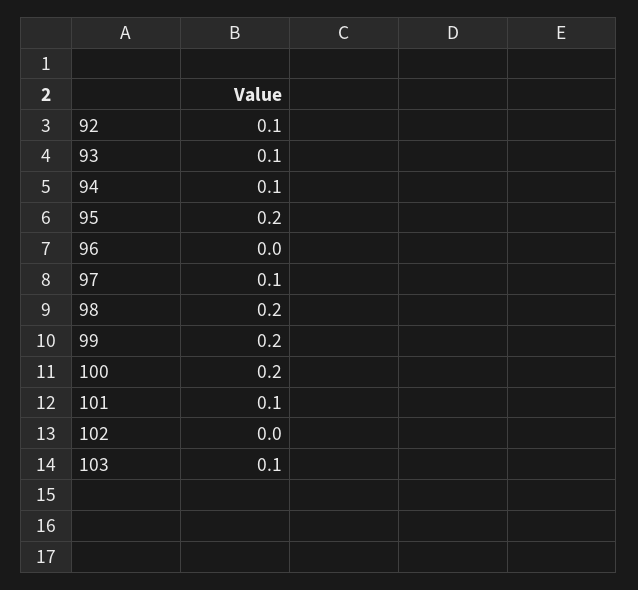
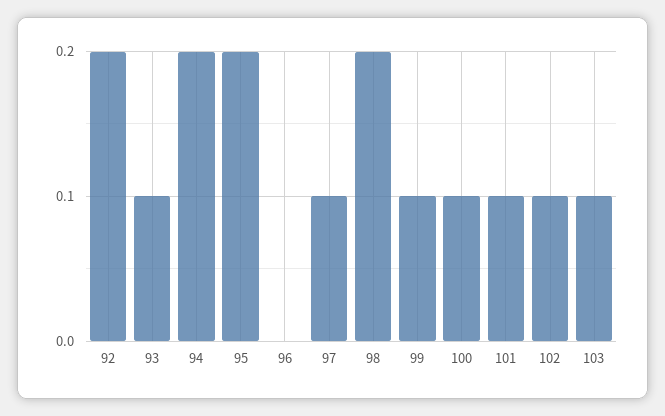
92: 0.1 -> 0.2
94: 0.1 -> 0.2
99: 0.2 -> 0.1
100: 0.2 -> 0.1
102: 0 -> 0.1

